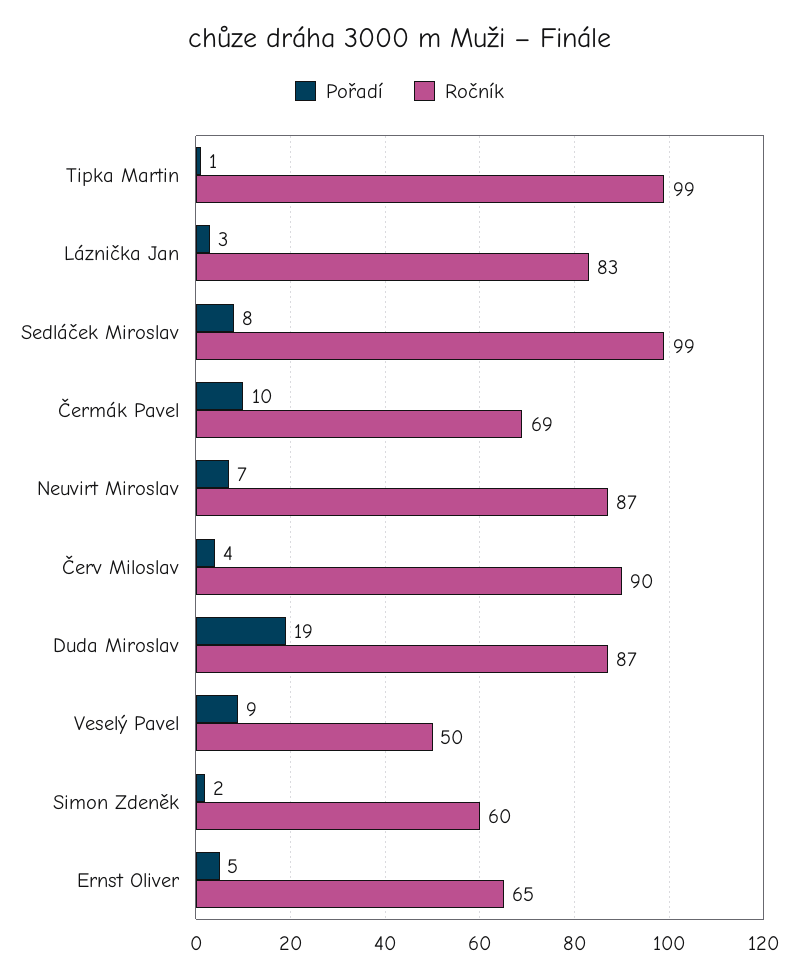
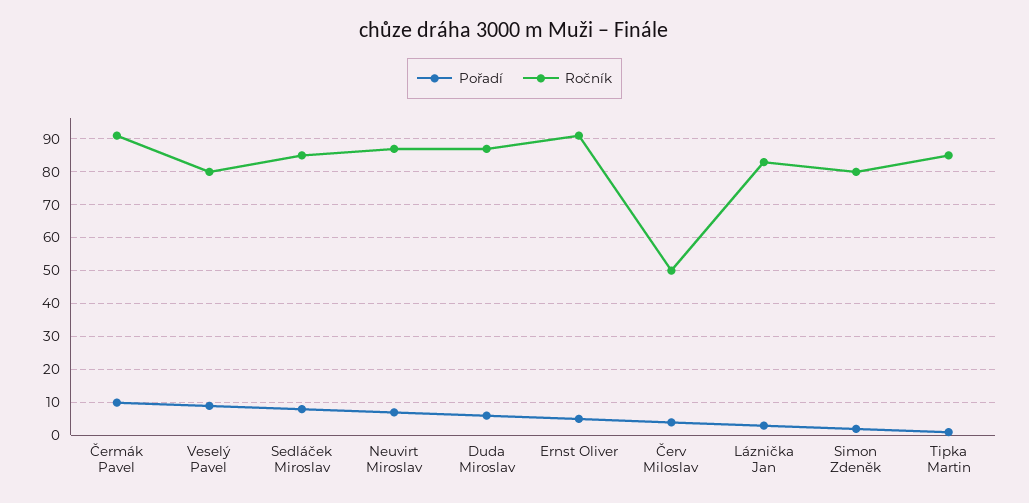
Ročník, Tipka Martin: 99 -> 85
Ročník, Sedláček Miroslav: 99 -> 85
Ročník, Čermák Pavel: 69 -> 90
Ročník, Červ Miloslav: 90 -> 50
Pořadí, Duda Miroslav: 19 -> 5
Ročník, Veselý Pavel: 50 -> 80
Ročník, Simon Zdeněk: 60 -> 80
Ročník, Ernst Oliver: 65 -> 90

